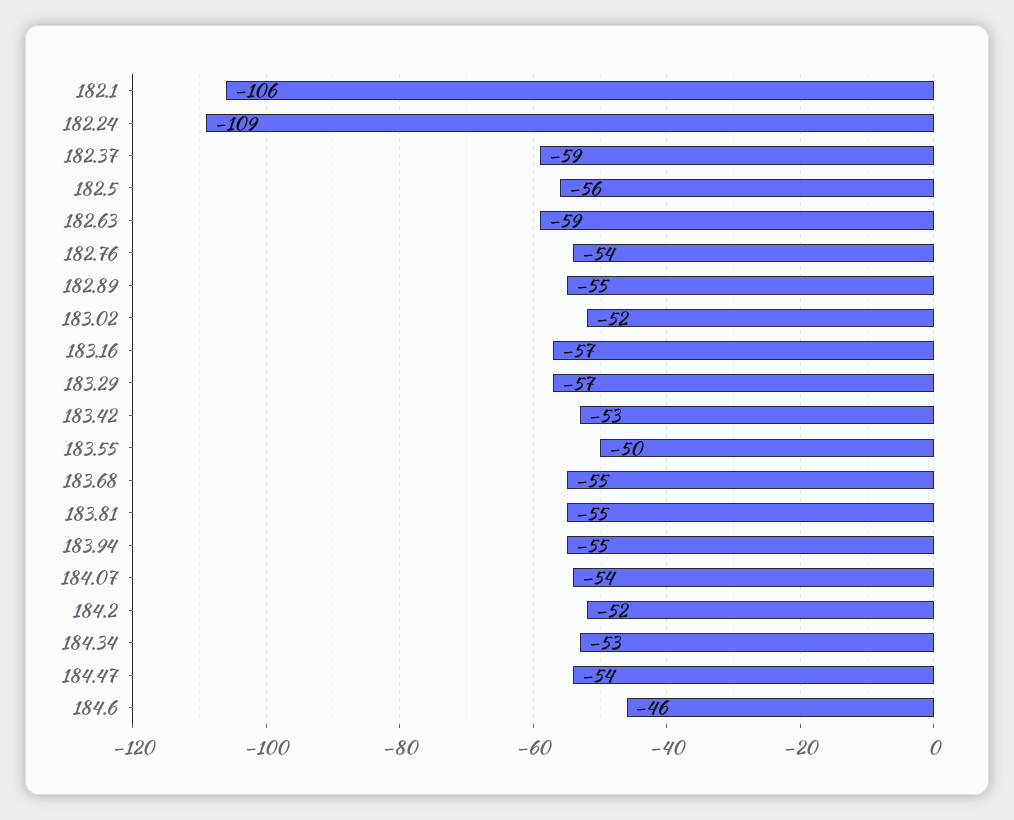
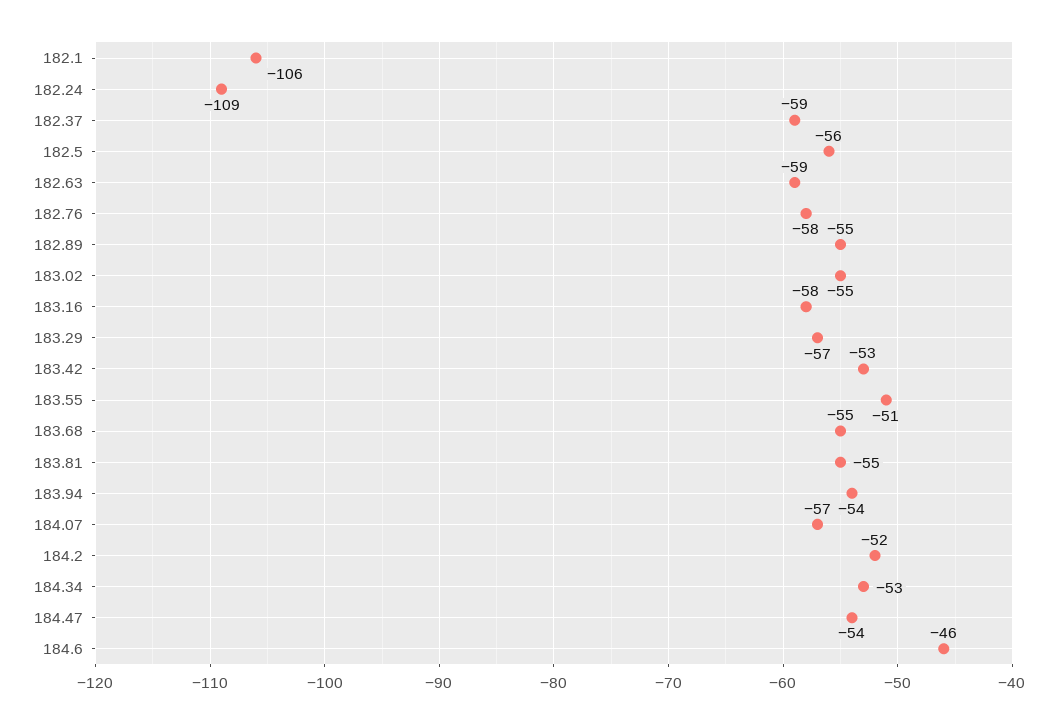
182.76: -54 -> -58
183.02: -52 -> -55
183.16: -57 -> -58
183.55: -50 -> -51
183.94: -55 -> -54
184.07: -54 -> -57

